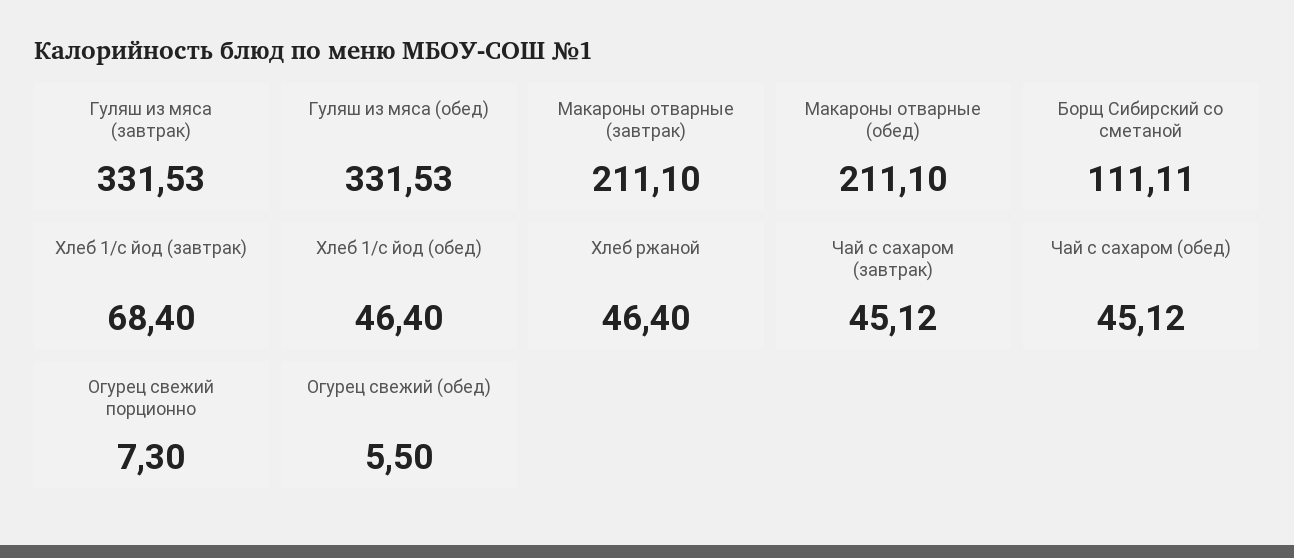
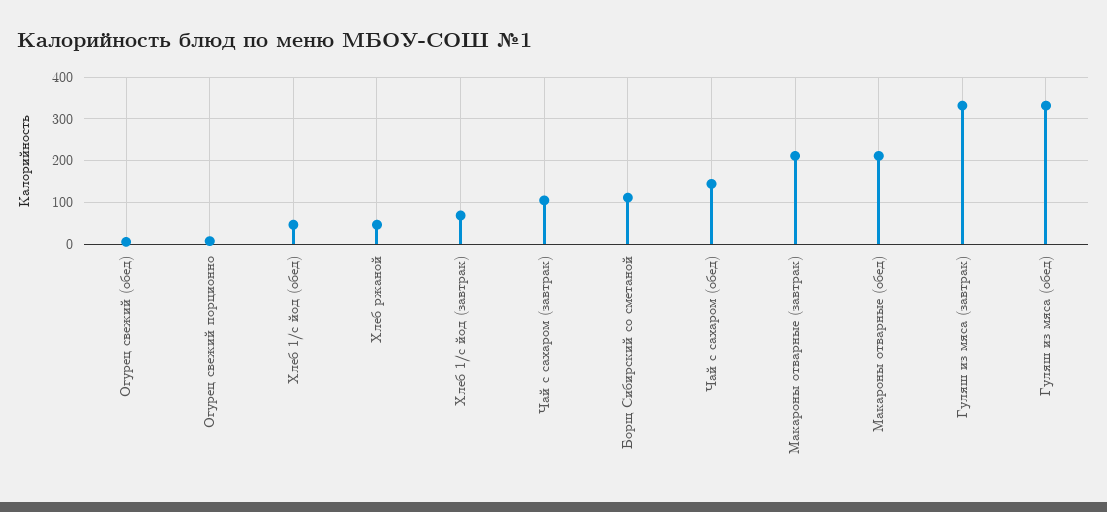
Чай с сахаром (завтрак): 45.12 -> 100
Чай с сахаром (обед): 45.12 -> 140

